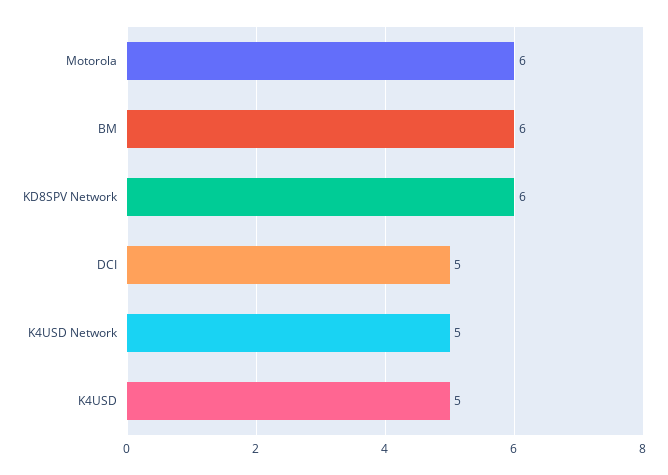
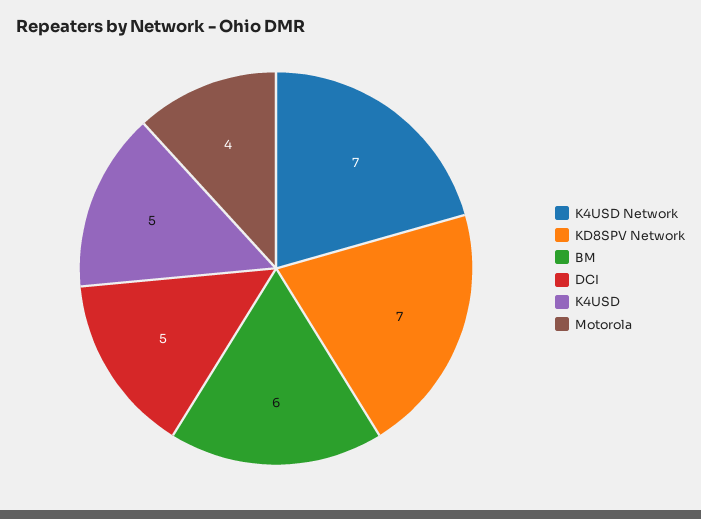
Motorola: 6 -> 4
KD8SPV Network: 6 -> 7
K4USD Network: 5 -> 7

